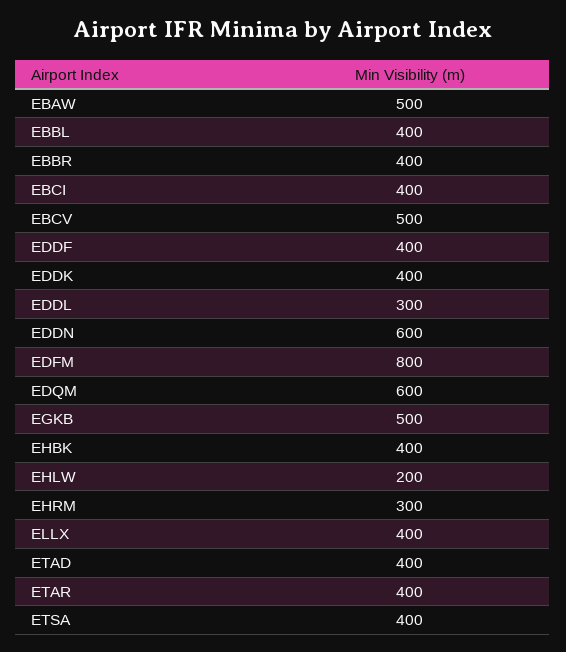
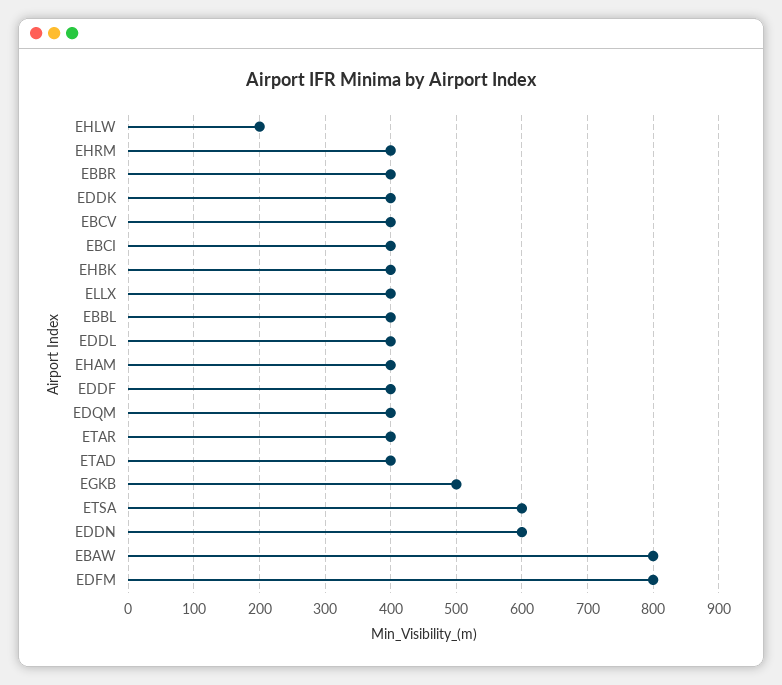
EBAW: 500 -> 800
EBCV: 500 -> 400
EDDL: 300 -> 400
EDQM: 600 -> 400
EHRM: 300 -> 400
ETSA: 400 -> 600
EHAM: none -> 400

